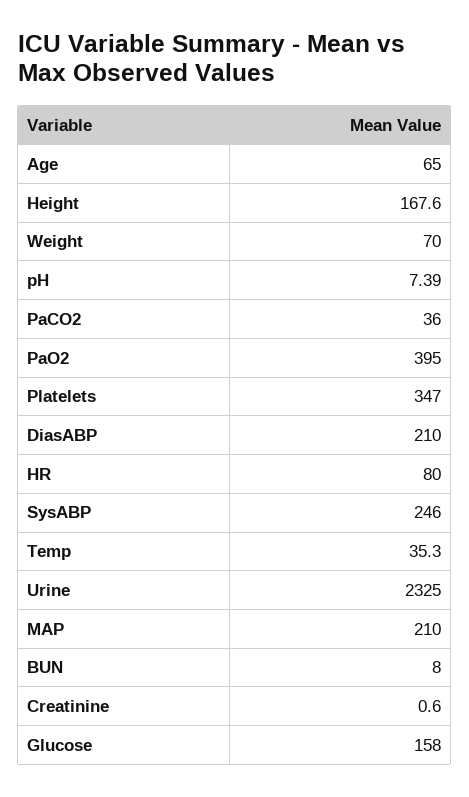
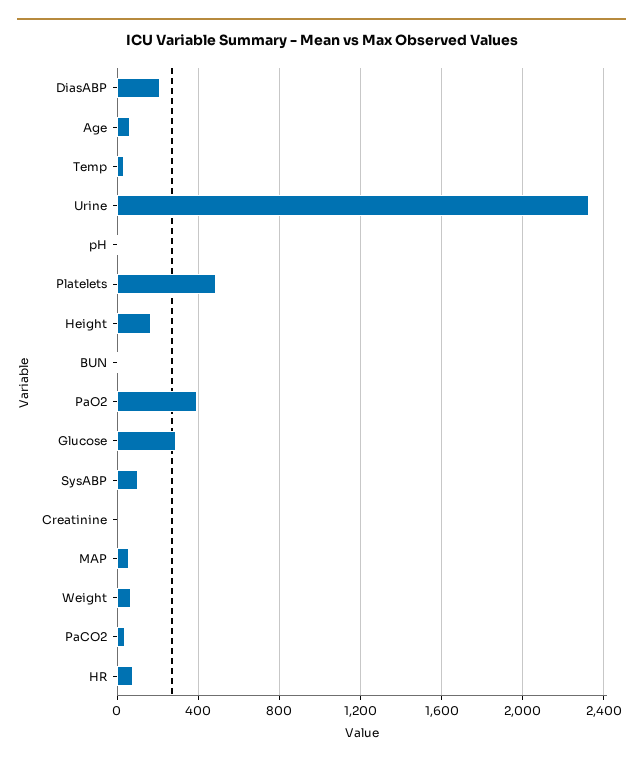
Platelets: 347 -> 500
SysABP: 246 -> 100
MAP: 210 -> 50
Glucose: 158 -> 300

